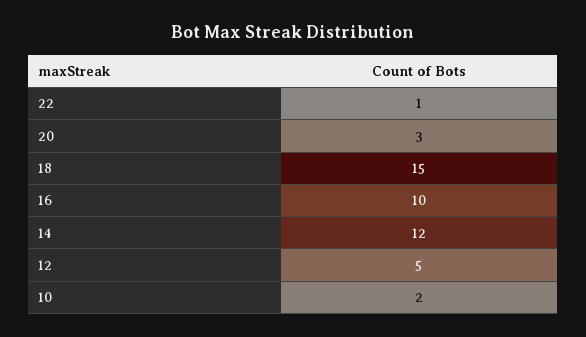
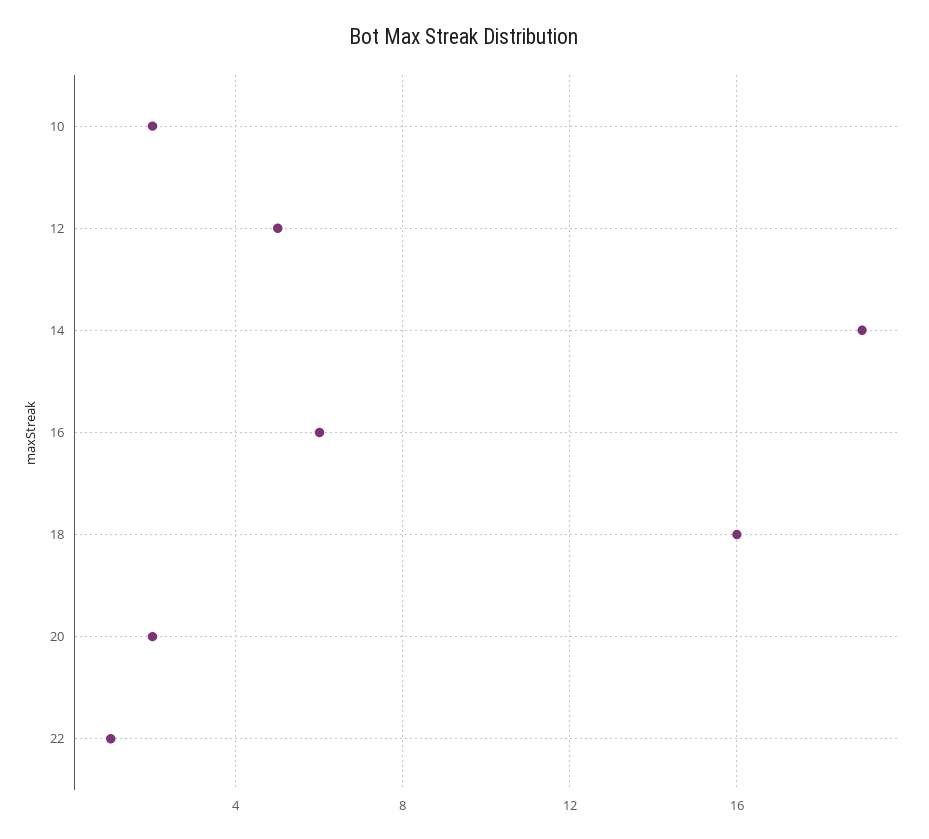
20: 3 -> 2
18: 15 -> 16
16: 10 -> 6
14: 12 -> 19

